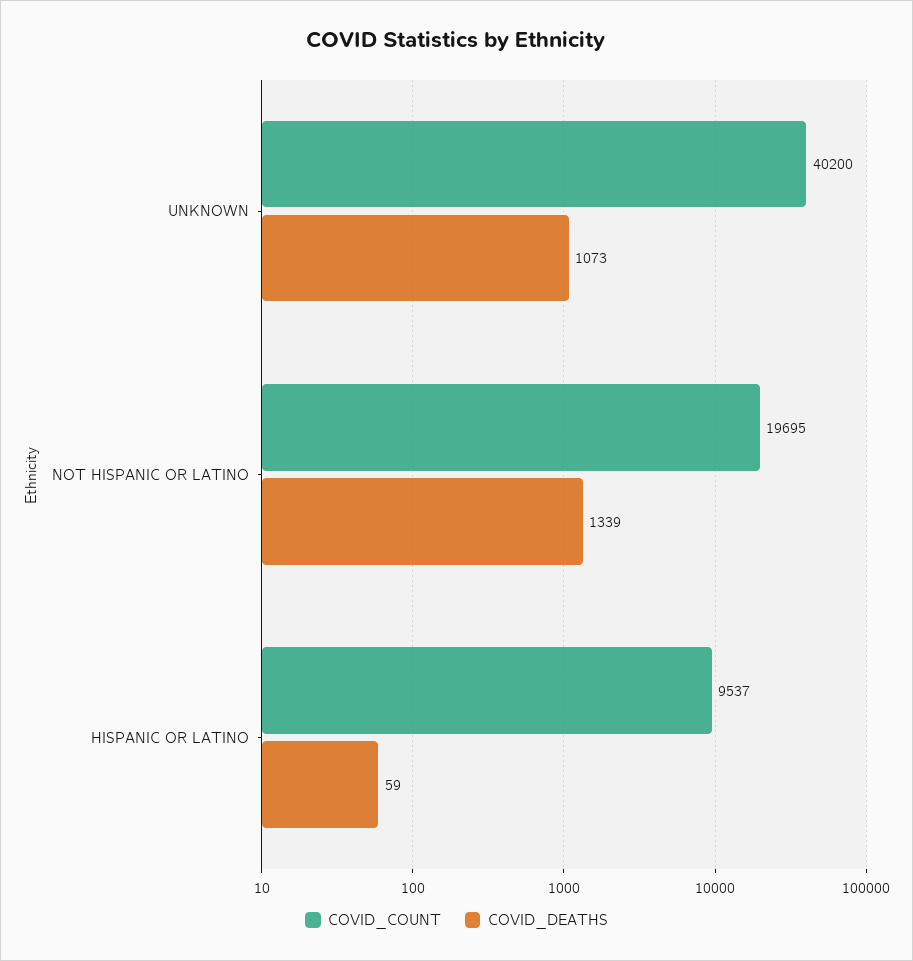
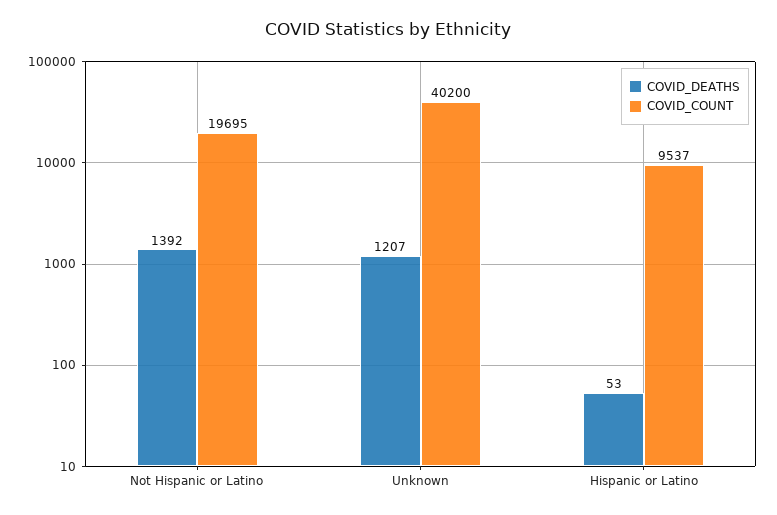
COVID_DEATHS, UNKNOWN: 1073 -> 1207
COVID_DEATHS, NOT HISPANIC OR LATINO: 1339 -> 1392
COVID_DEATHS, HISPANIC OR LATINO: 59 -> 53

